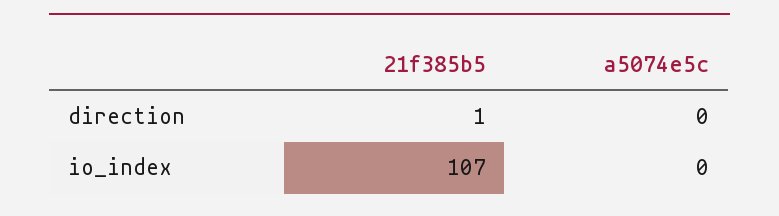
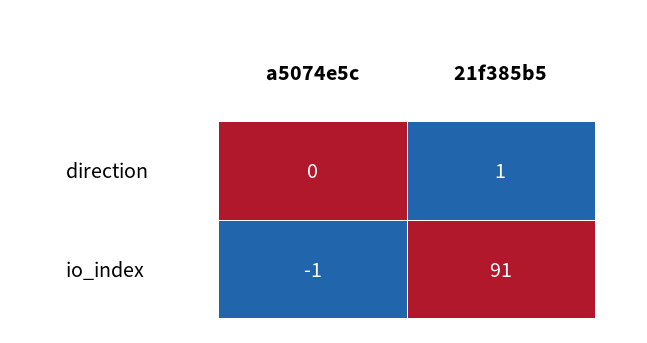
21f385b5, io_index: 107 -> 91
a5074e5c, io_index: 0 -> -1

